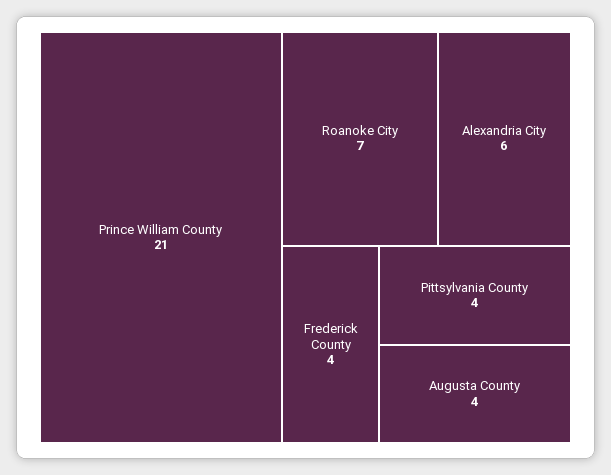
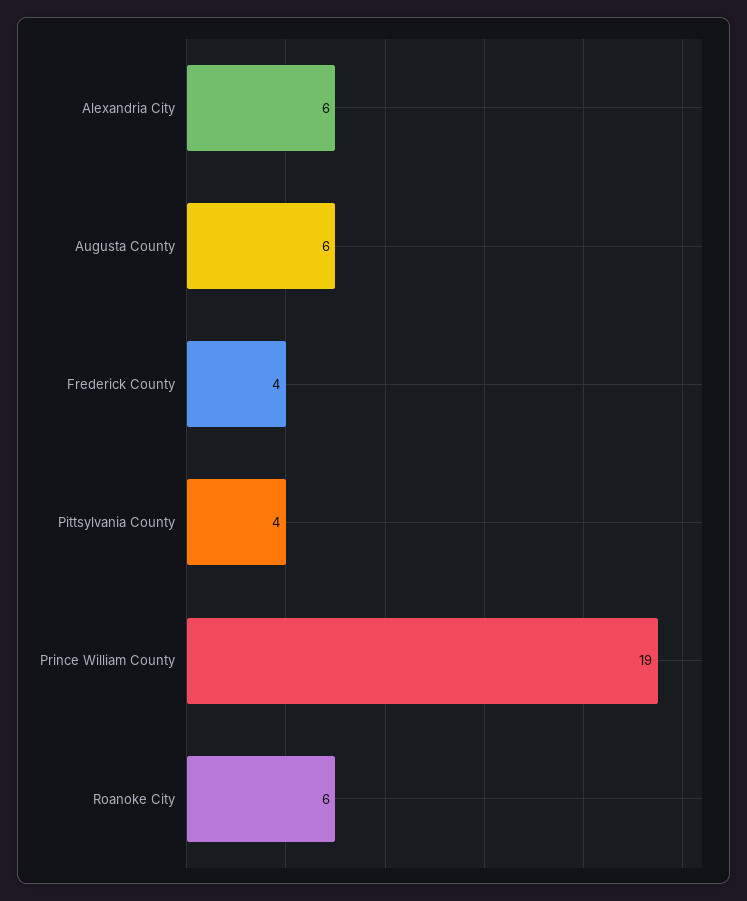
Prince William County: 21 -> 19
Roanoke City: 7 -> 6
Augusta County: 4 -> 6

